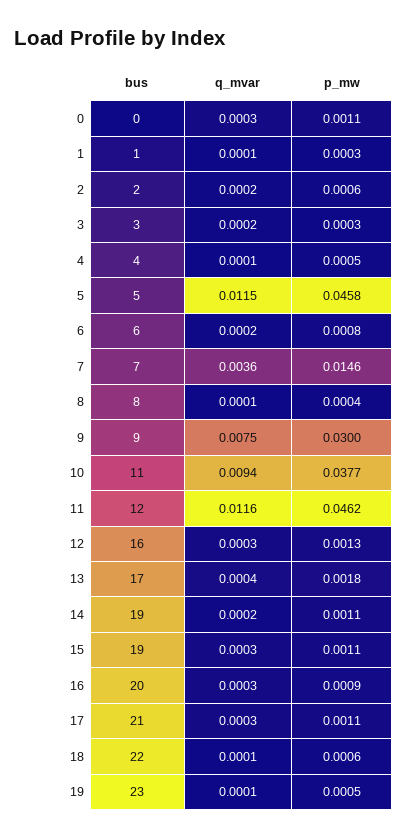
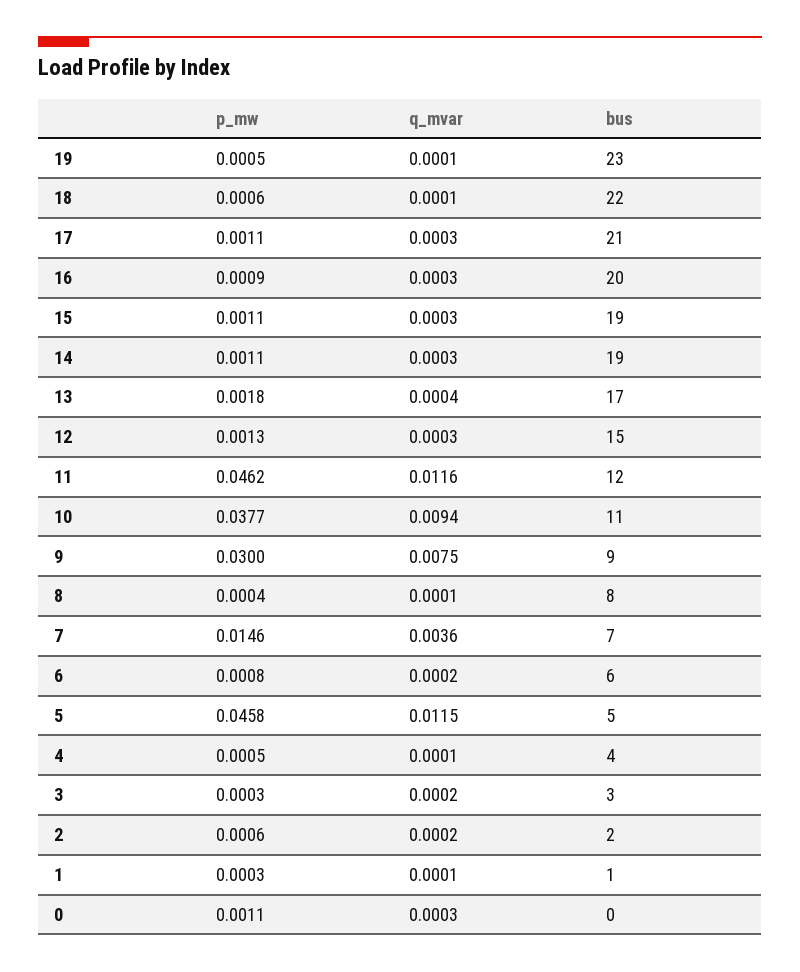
bus, 12: 16 -> 15
q_mvar, 14: 0.0002 -> 0.0003

